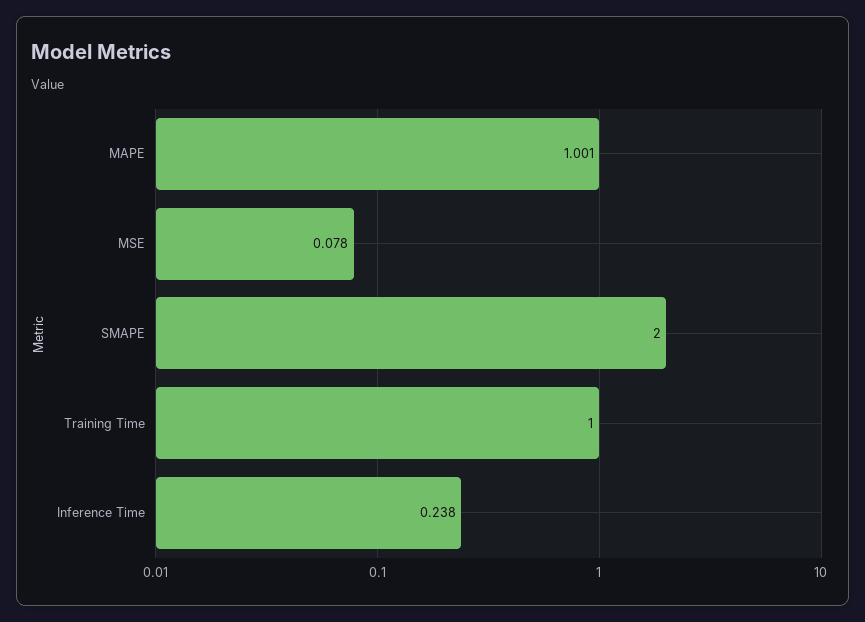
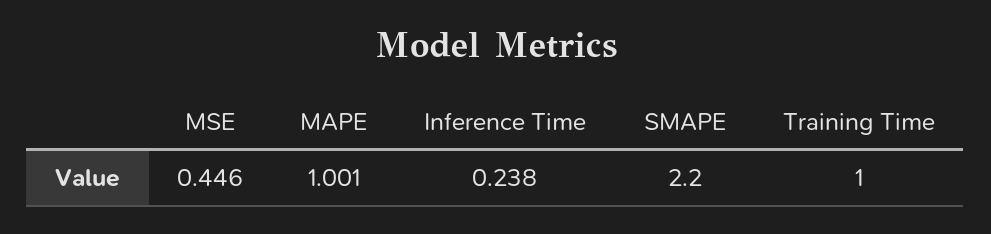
MSE: 0.078 -> 0.446
SMAPE: 2 -> 2.2

